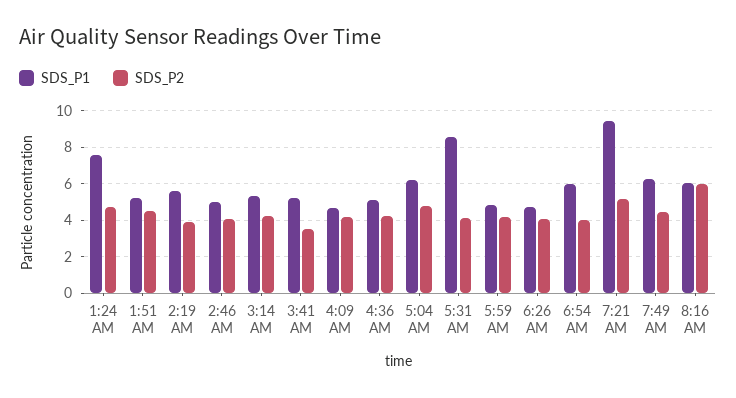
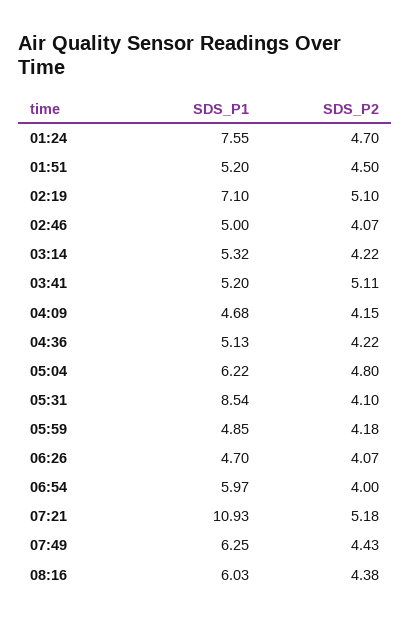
SDS_P1, 2:19 AM: 5.5 -> 7.1
SDS_P2, 2:19 AM: 4 -> 5.1
SDS_P2, 3:41 AM: 3.5 -> 5.11
SDS_P1, 7:21 AM: 9.5 -> 10.93
SDS_P2, 8:16 AM: 6 -> 4.38

